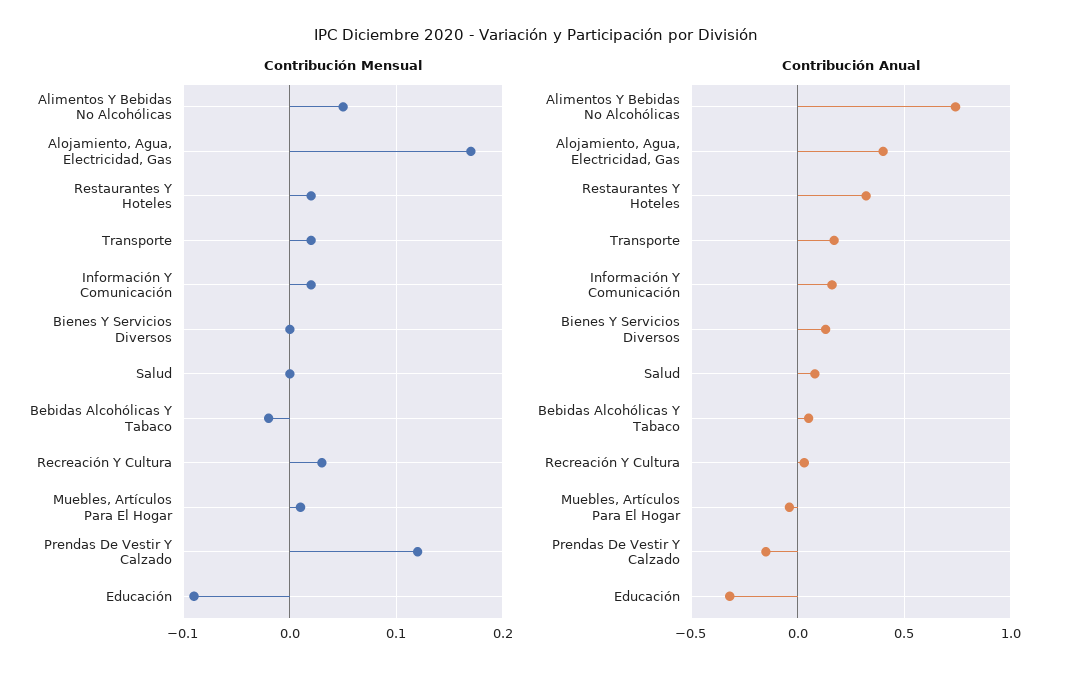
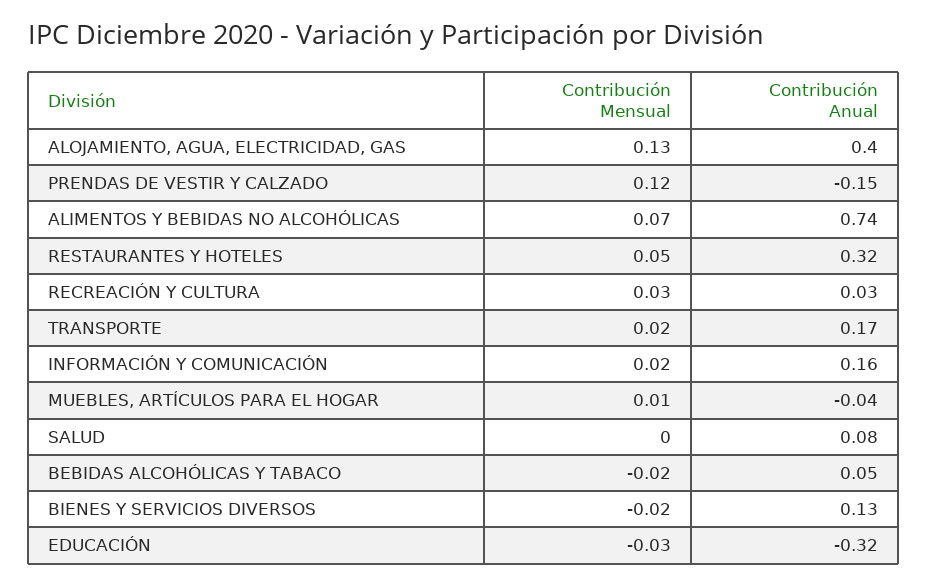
Contribución Mensual, Alimentos Y Bebidas No Alcohólicas: 0.05 -> 0.07
Contribución Mensual, Alojamiento, Agua, Electricidad, Gas: 0.17 -> 0.13
Contribución Mensual, Restaurantes Y Hoteles: 0.02 -> 0.05
Contribución Mensual, Bienes Y Servicios Diversos: 0 -> -0.02
Contribución Mensual, Educación: -0.09 -> -0.03

